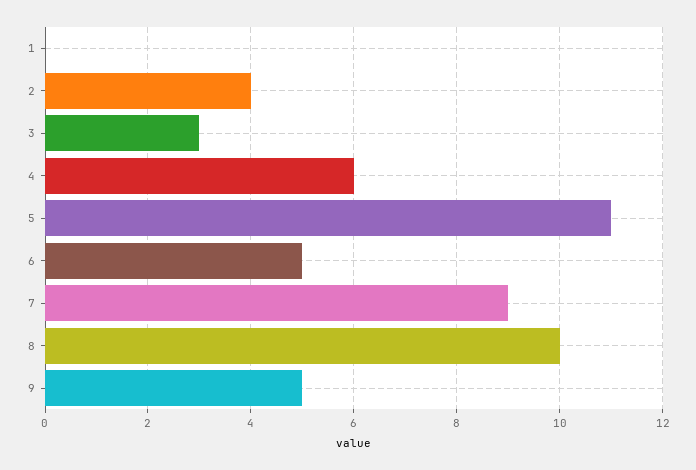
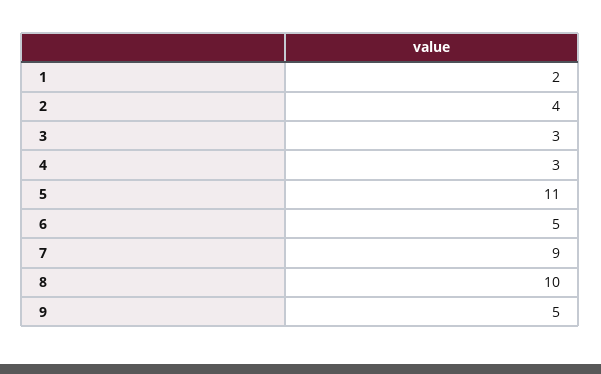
1: 0 -> 2
4: 6 -> 3

